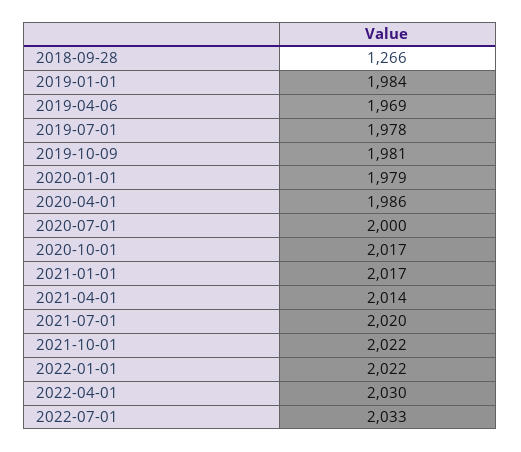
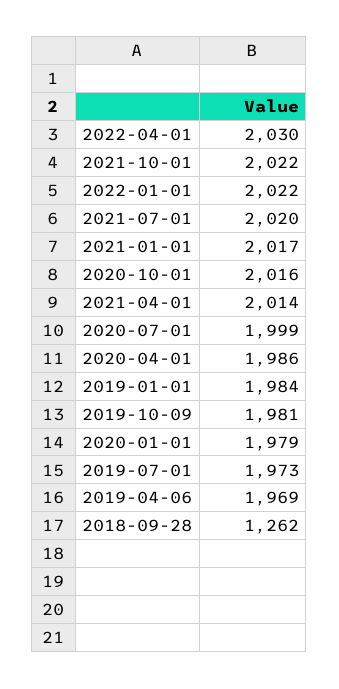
2018-09-28: 1266 -> 1262
2019-07-01: 1978 -> 1973
2020-07-01: 2000 -> 1999
2020-10-01: 2017 -> 2016
2022-07-01: 2033 -> none

